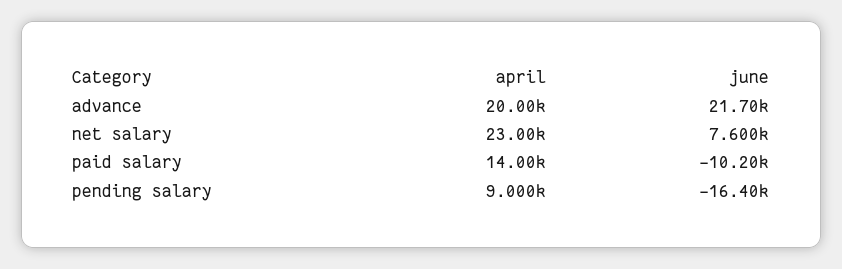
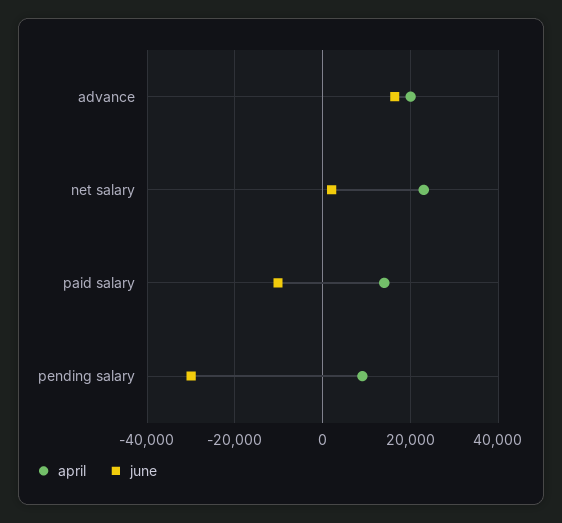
june, advance: 21700 -> 16000
june, net salary: 7600 -> 2000
june, pending salary: -16400 -> -30000

